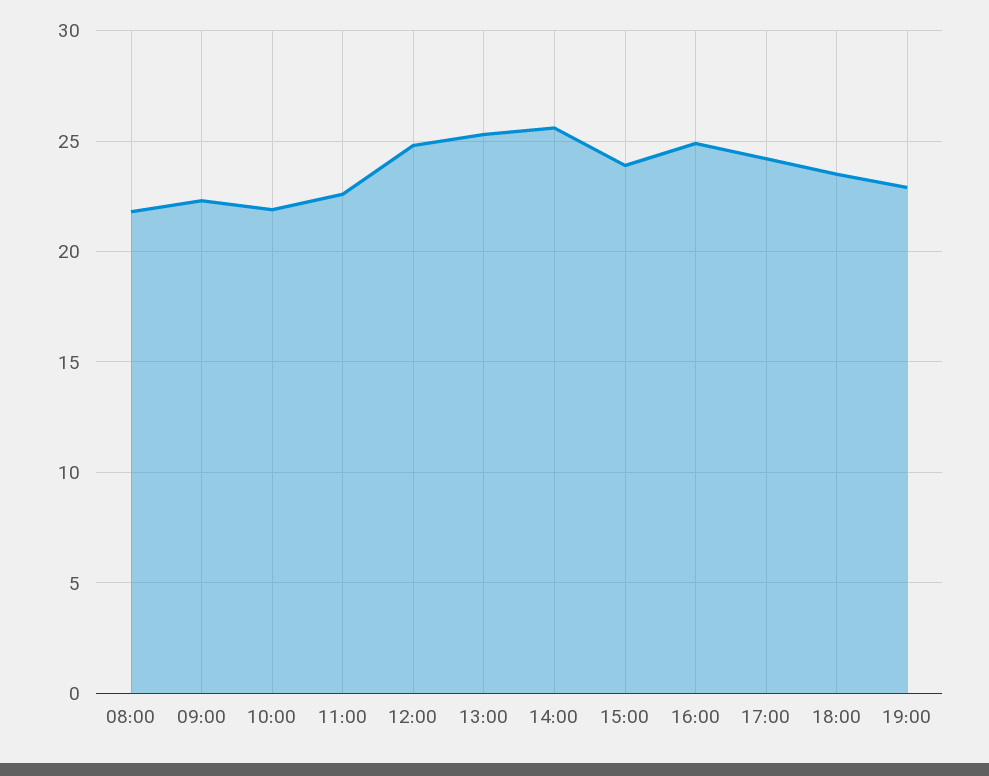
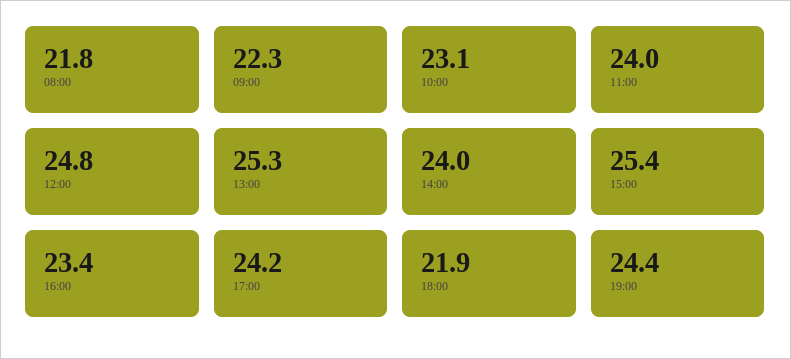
10:00: 22 -> 23.1
11:00: 22.5 -> 24
14:00: 25.5 -> 24
15:00: 24 -> 25.4
16:00: 25 -> 23.4
18:00: 23.5 -> 21.9
19:00: 23 -> 24.4

